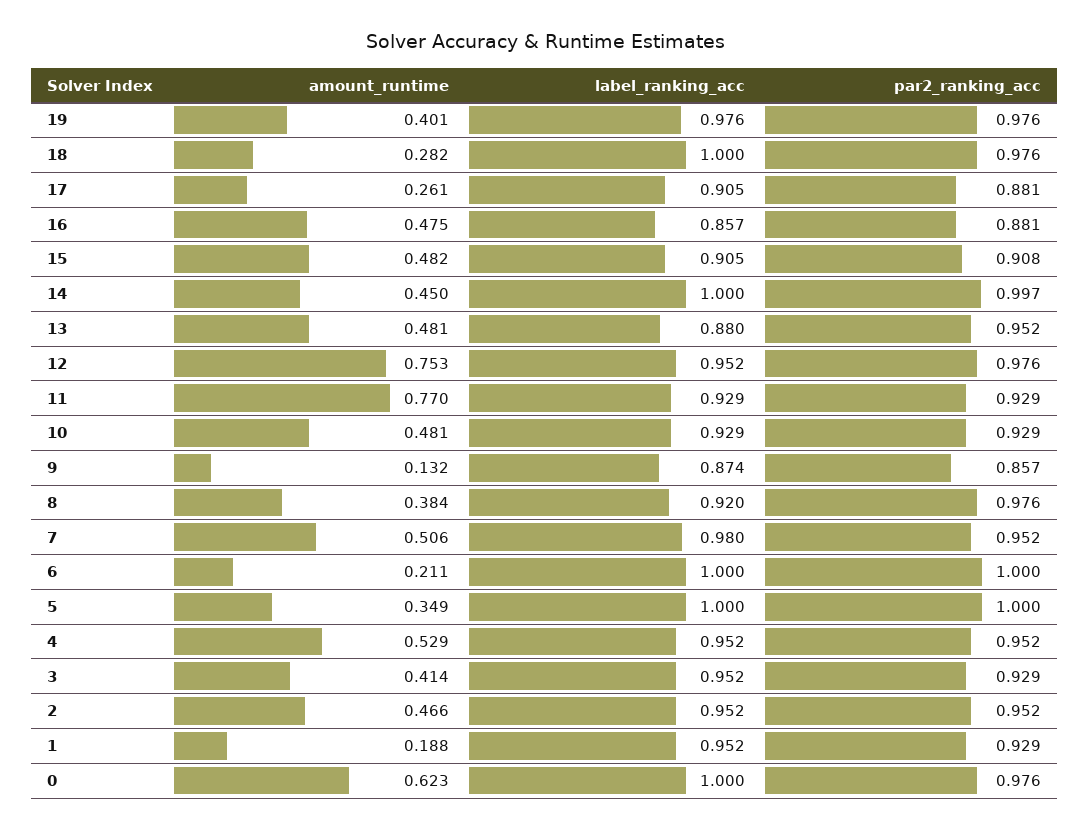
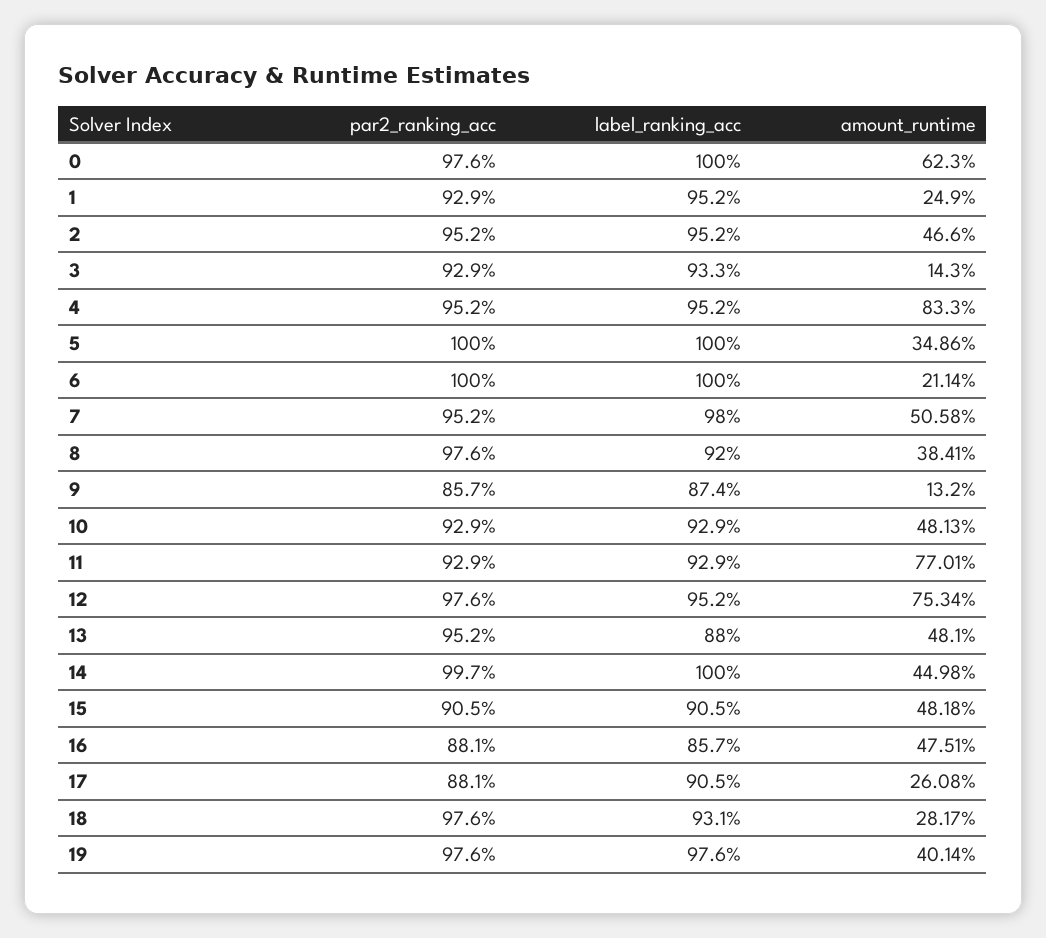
label_ranking_acc, 18: 1 -> 0.931
par2_ranking_acc, 15: 0.908 -> 0.905
amount_runtime, 4: 0.529 -> 0.833
amount_runtime, 3: 0.414 -> 0.143
label_ranking_acc, 3: 0.952 -> 0.933
amount_runtime, 1: 0.188 -> 0.249

